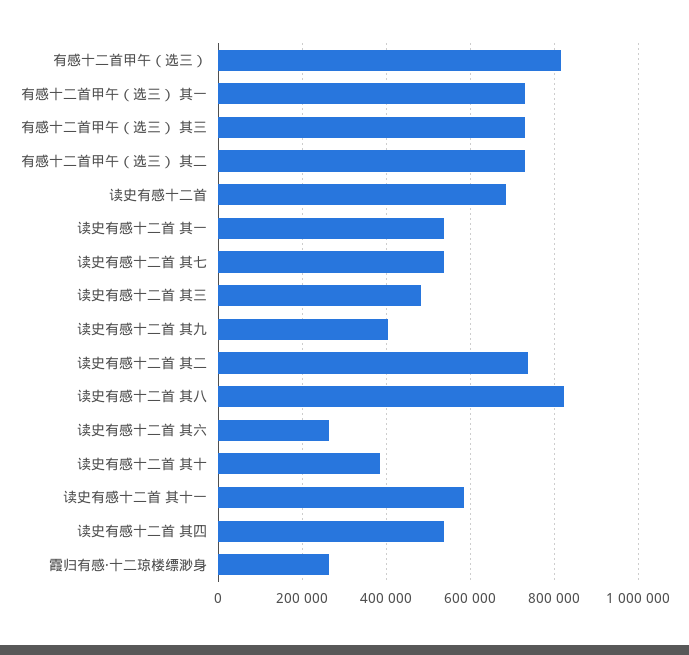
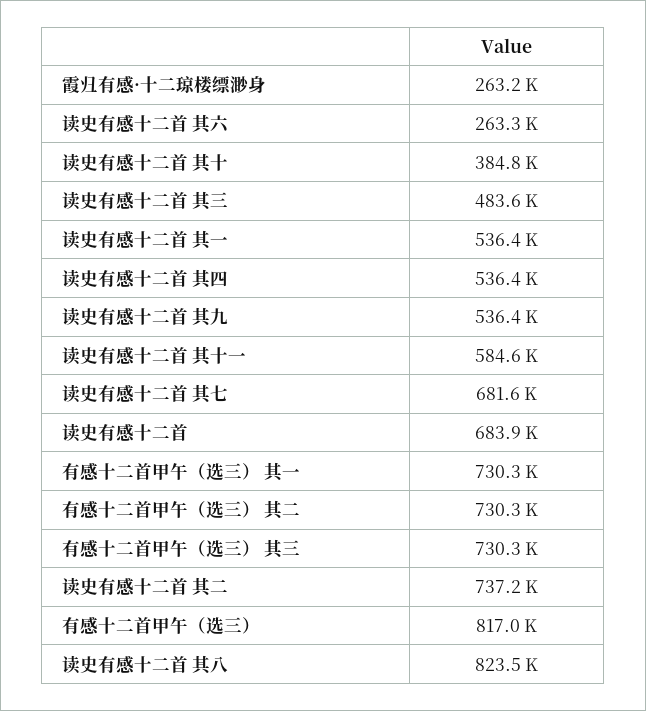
读史有感十二首 其七: 540000 -> 681600
读史有感十二首 其九: 400000 -> 536400

